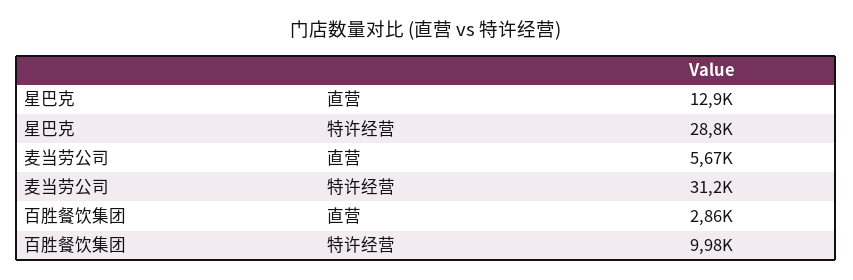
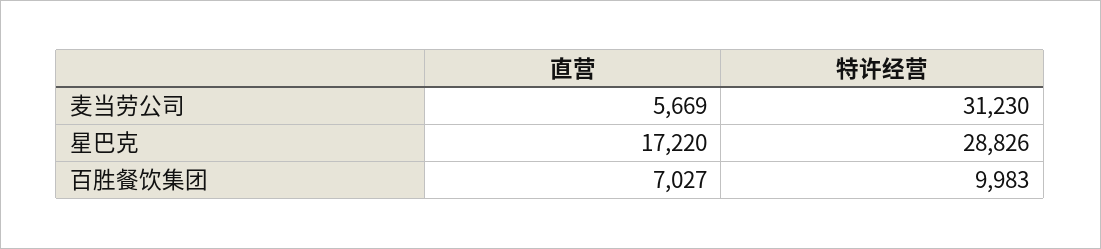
星巴克, 直营: 12900 -> 17220
百胜餐饮集团, 直营: 2860 -> 7027

